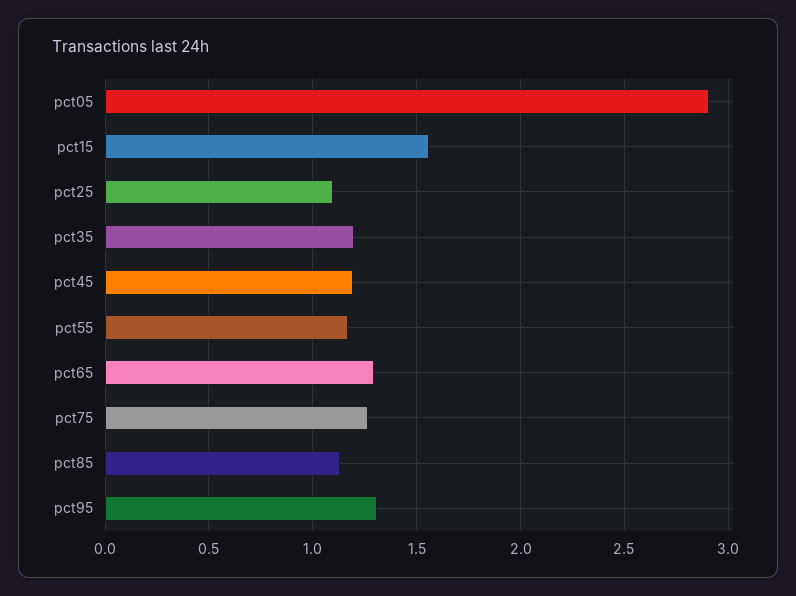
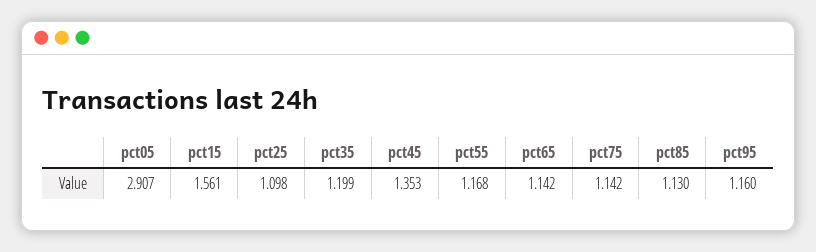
pct45: 1.2 -> 1.353
pct65: 1.3 -> 1.142
pct75: 1.25 -> 1.142
pct95: 1.3 -> 1.16

